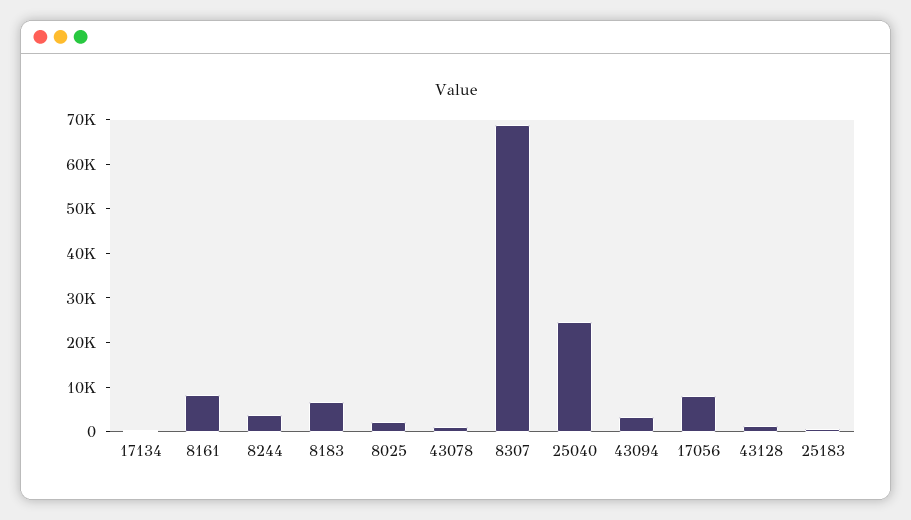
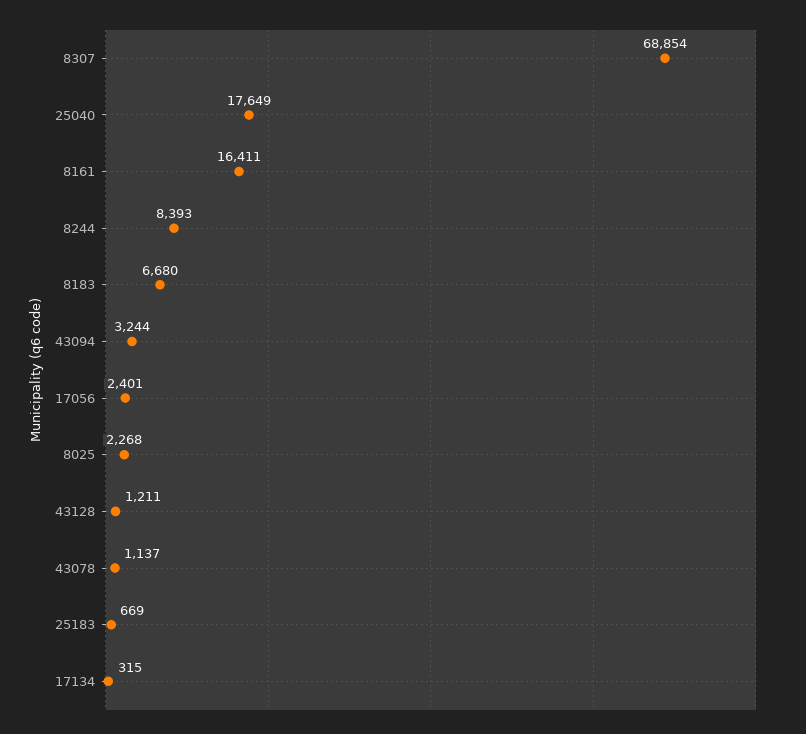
8161: 8000 -> 16411
8244: 4000 -> 8393
25040: 24000 -> 17649
17056: 8000 -> 2401

